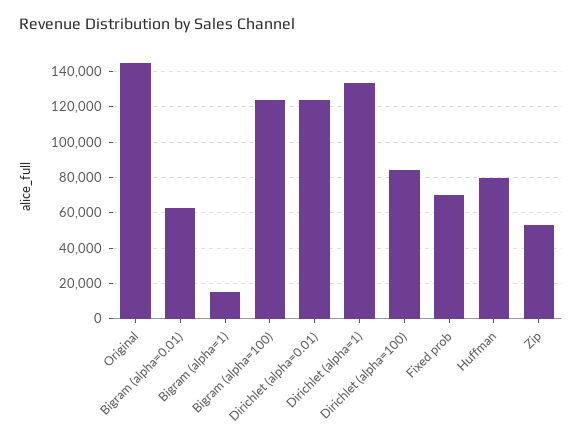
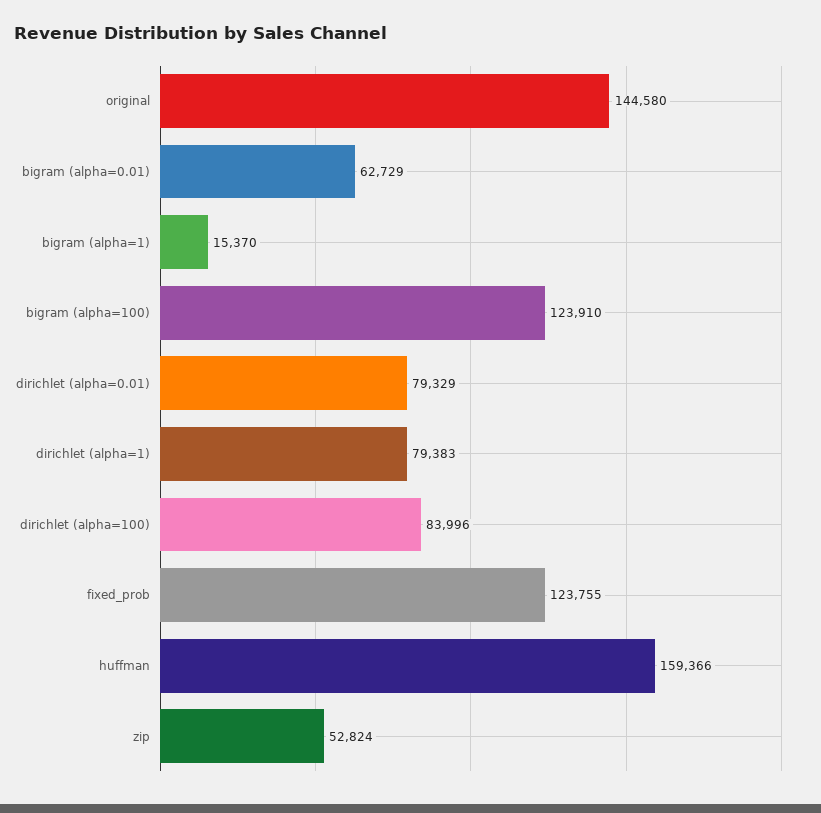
Dirichlet (alpha=0.01): 125000 -> 79329
Dirichlet (alpha=1): 135000 -> 79383
Fixed prob: 70000 -> 123755
Huffman: 80000 -> 159366

